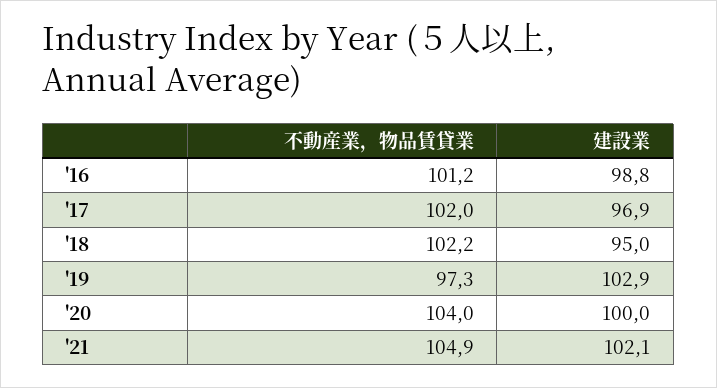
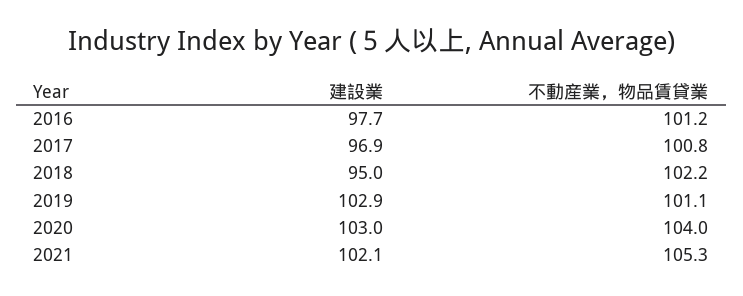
建設業, '16: 98.8 -> 97.7
不動産業，物品賃貸業, '17: 102 -> 100.8
不動産業，物品賃貸業, '19: 97.3 -> 101.1
建設業, '20: 100 -> 103
不動産業，物品賃貸業, '21: 104.9 -> 105.3

